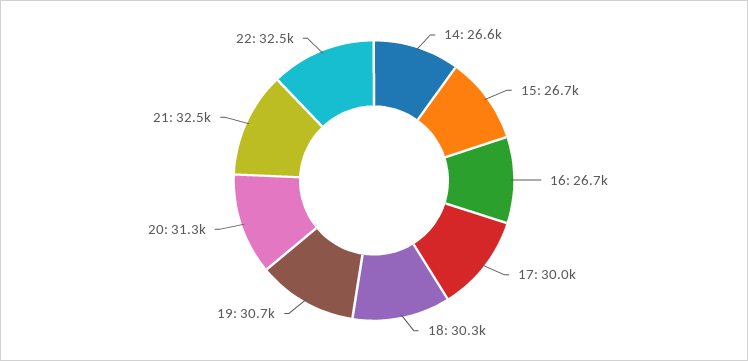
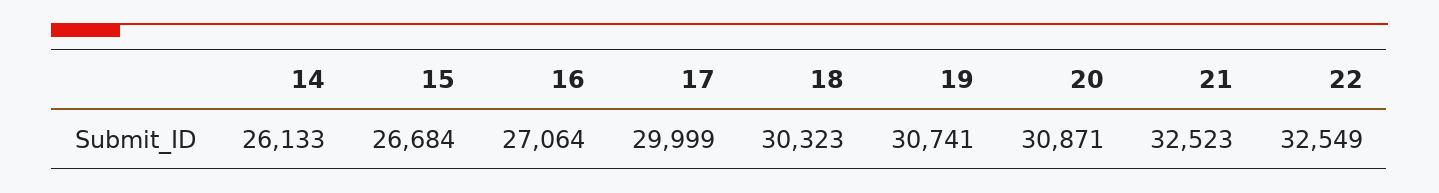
14: 26600 -> 26133
16: 26700 -> 27064
20: 31300 -> 30871

